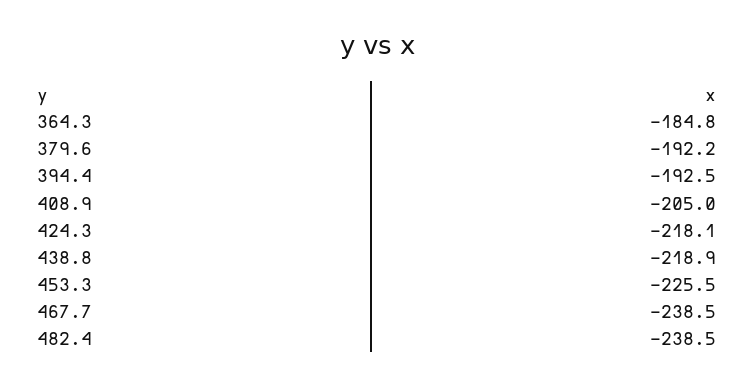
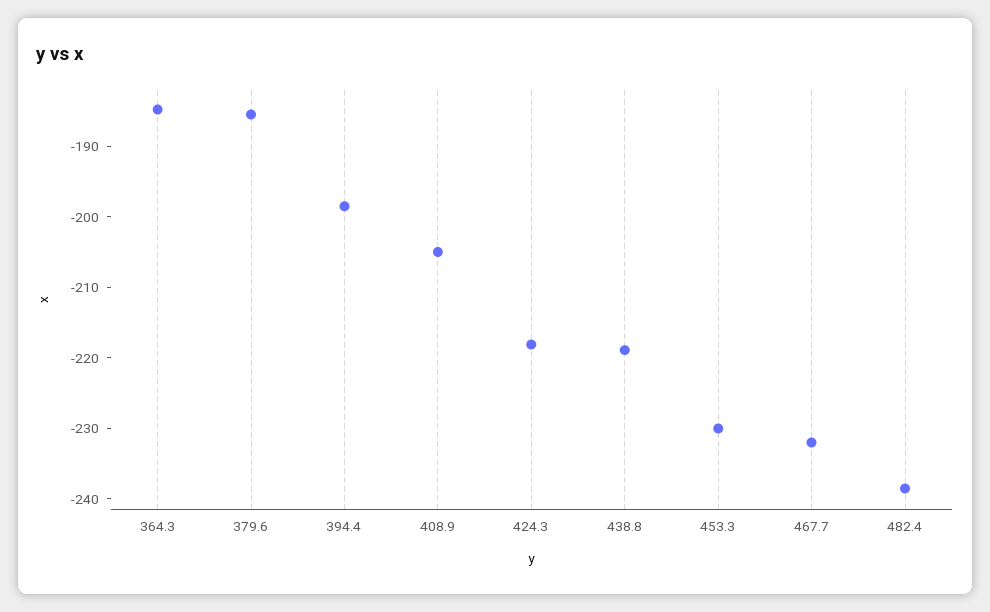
379.6: -192.2 -> -186
394.4: -192.5 -> -198
453.3: -225.5 -> -230
467.7: -238.5 -> -232

